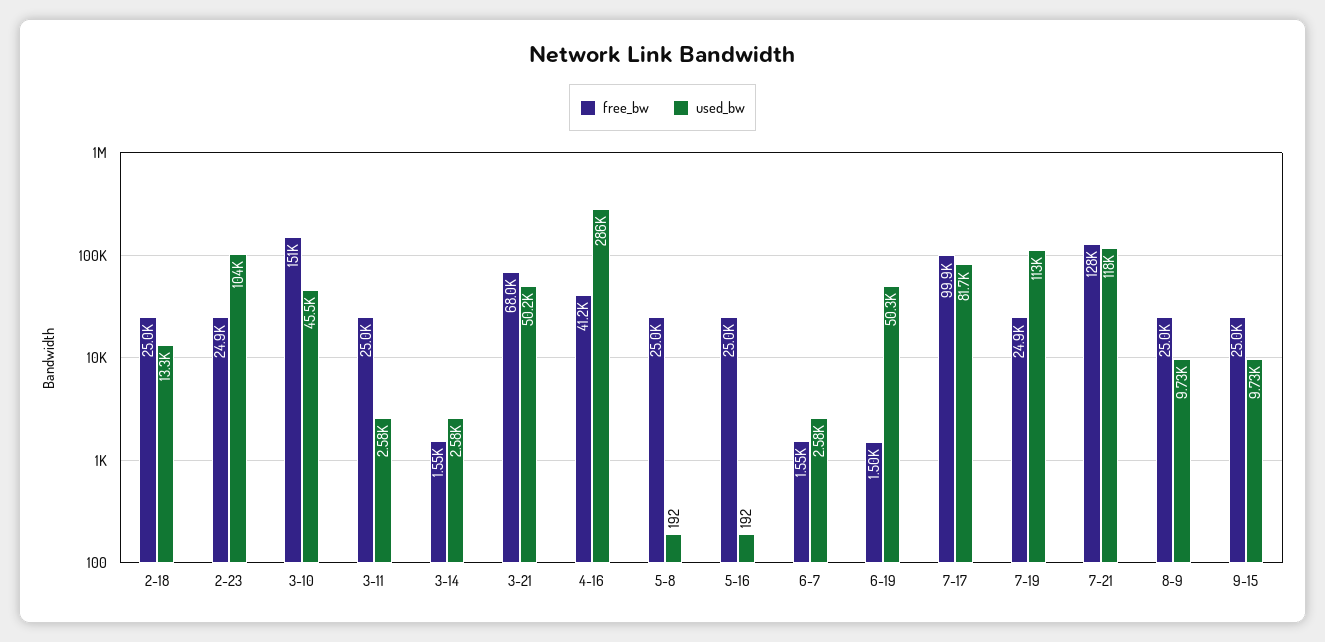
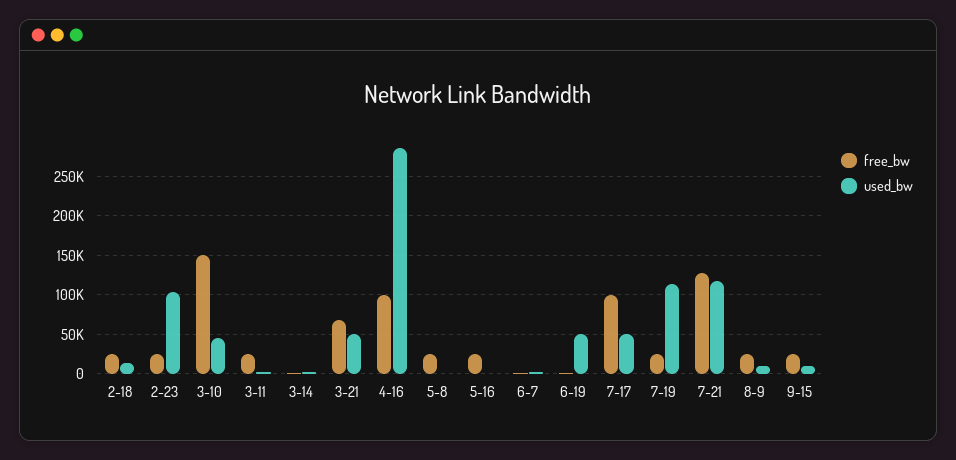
free_bw, 4-16: 41200 -> 100000
used_bw, 7-17: 81700 -> 50000

